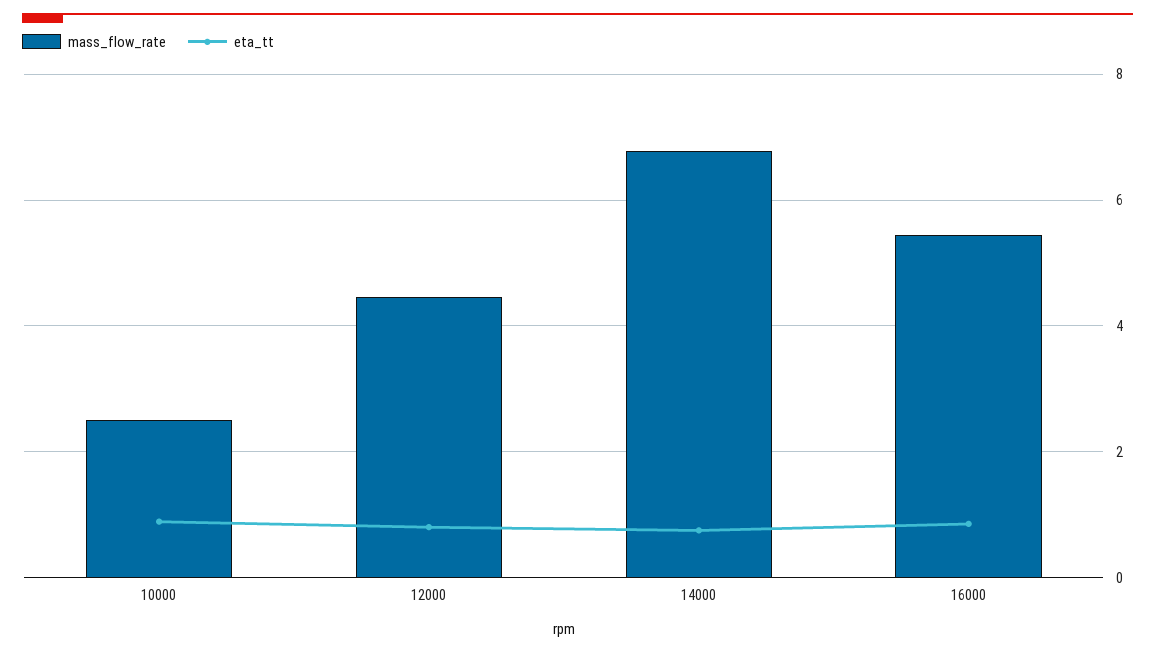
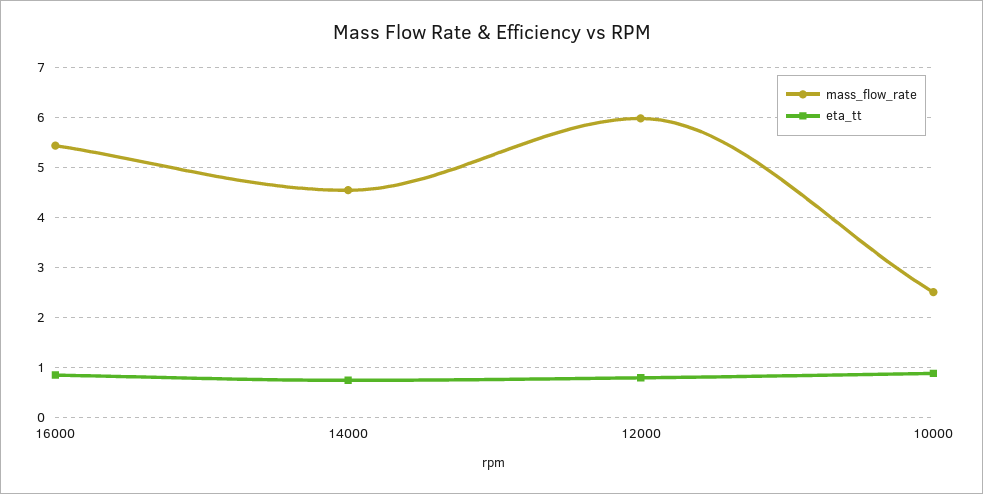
mass_flow_rate, 12000: 4.4 -> 6
mass_flow_rate, 14000: 6.8 -> 4.6

